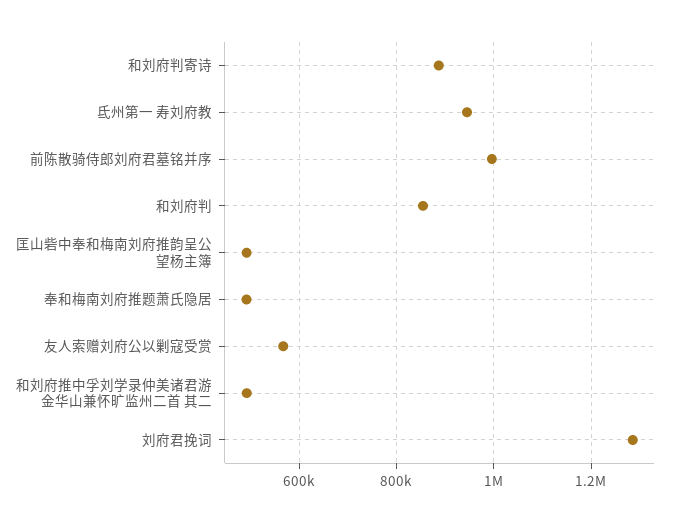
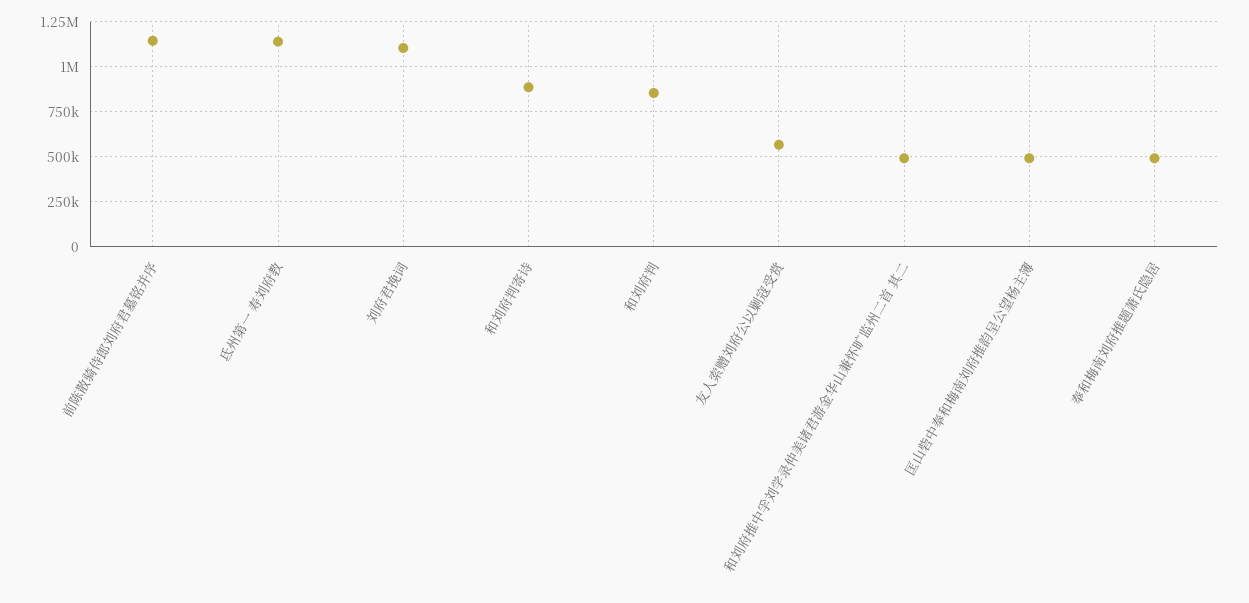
氐州第一 寿刘府教: 940000 -> 1150000
前陈散骑侍郎刘府君墓铭并序: 1000000 -> 1150000
刘府君挽词: 1280000 -> 1100000

